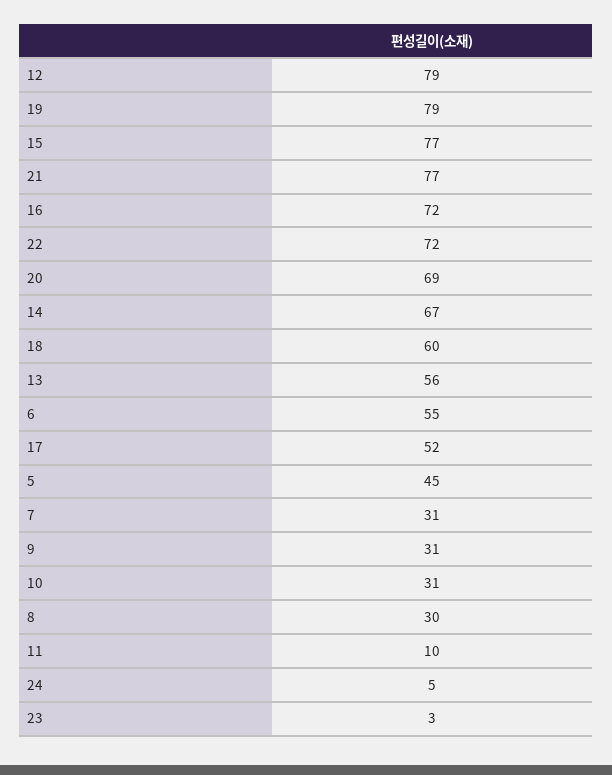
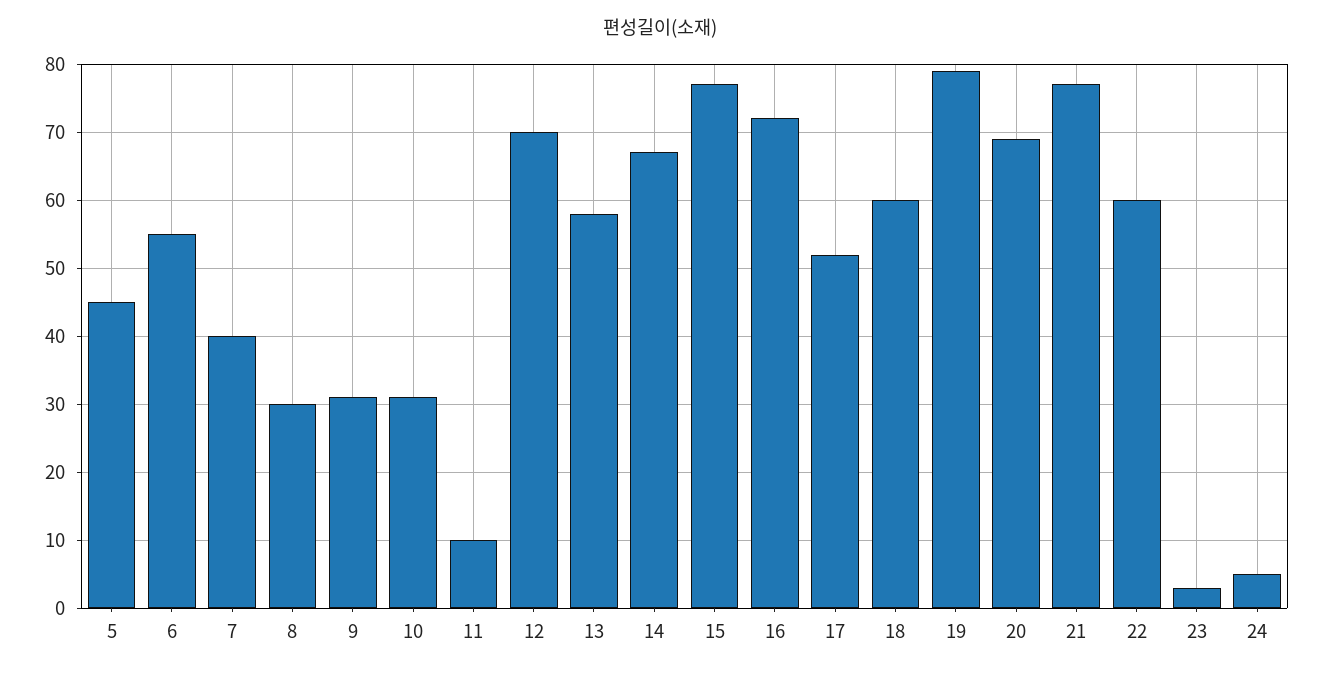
12: 79 -> 70
22: 72 -> 60
13: 56 -> 58
7: 31 -> 40

